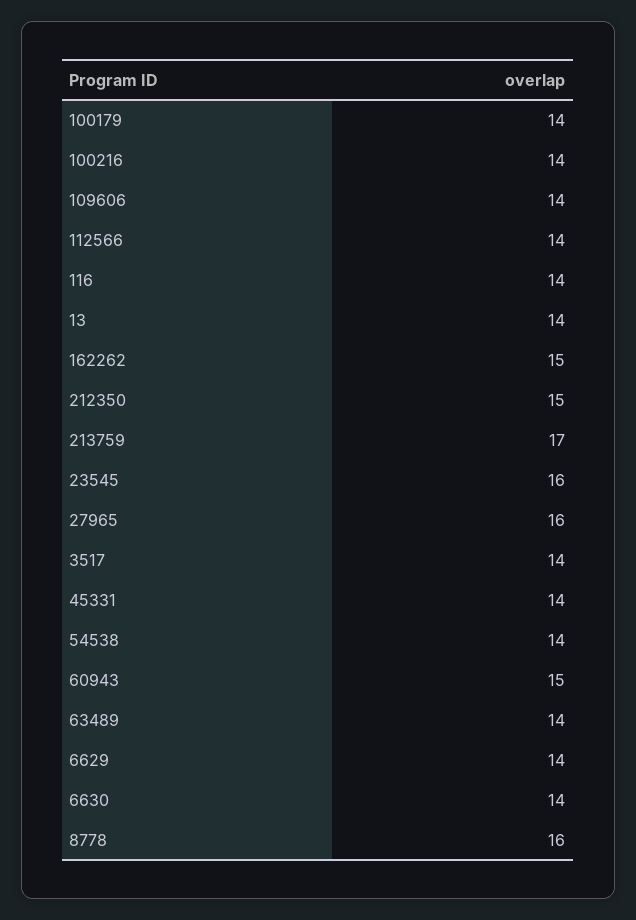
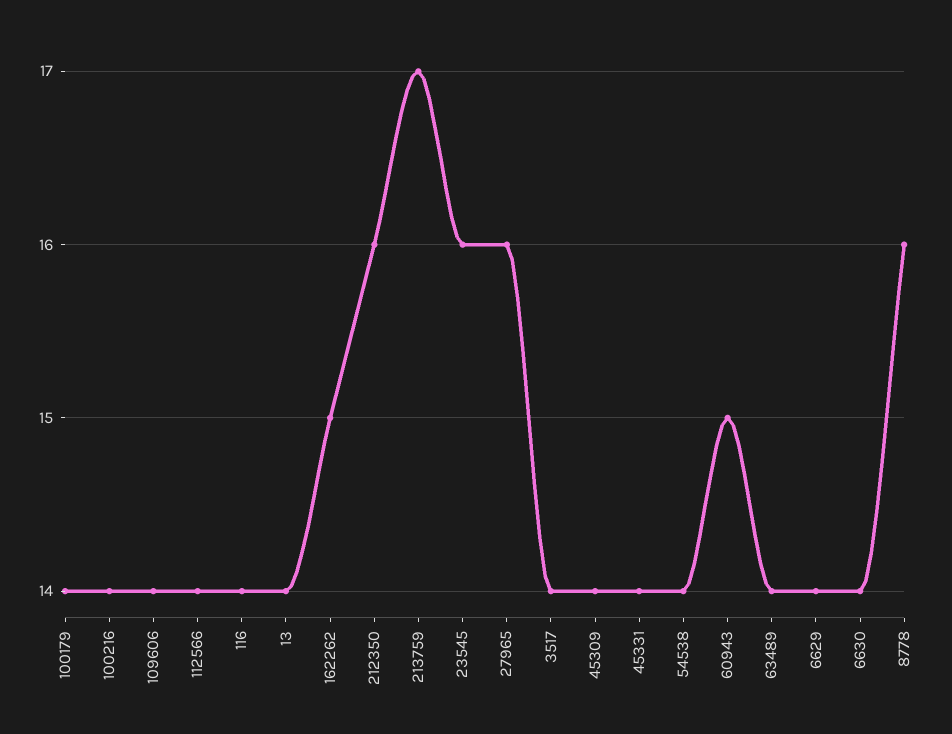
212350: 15 -> 16
45309: none -> 14

